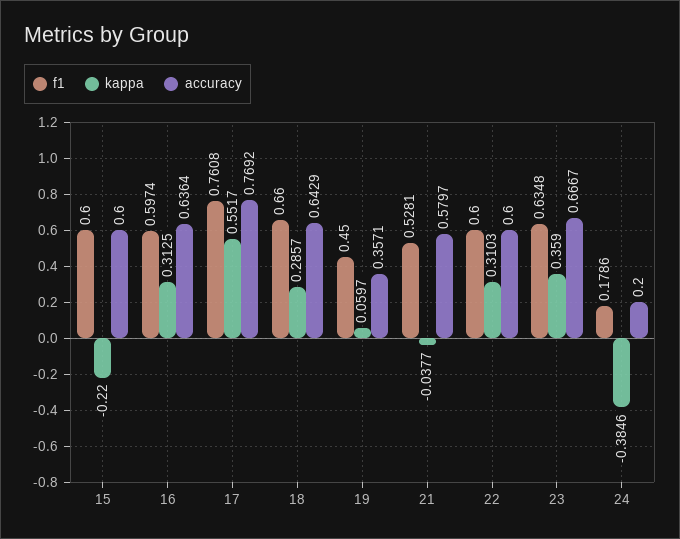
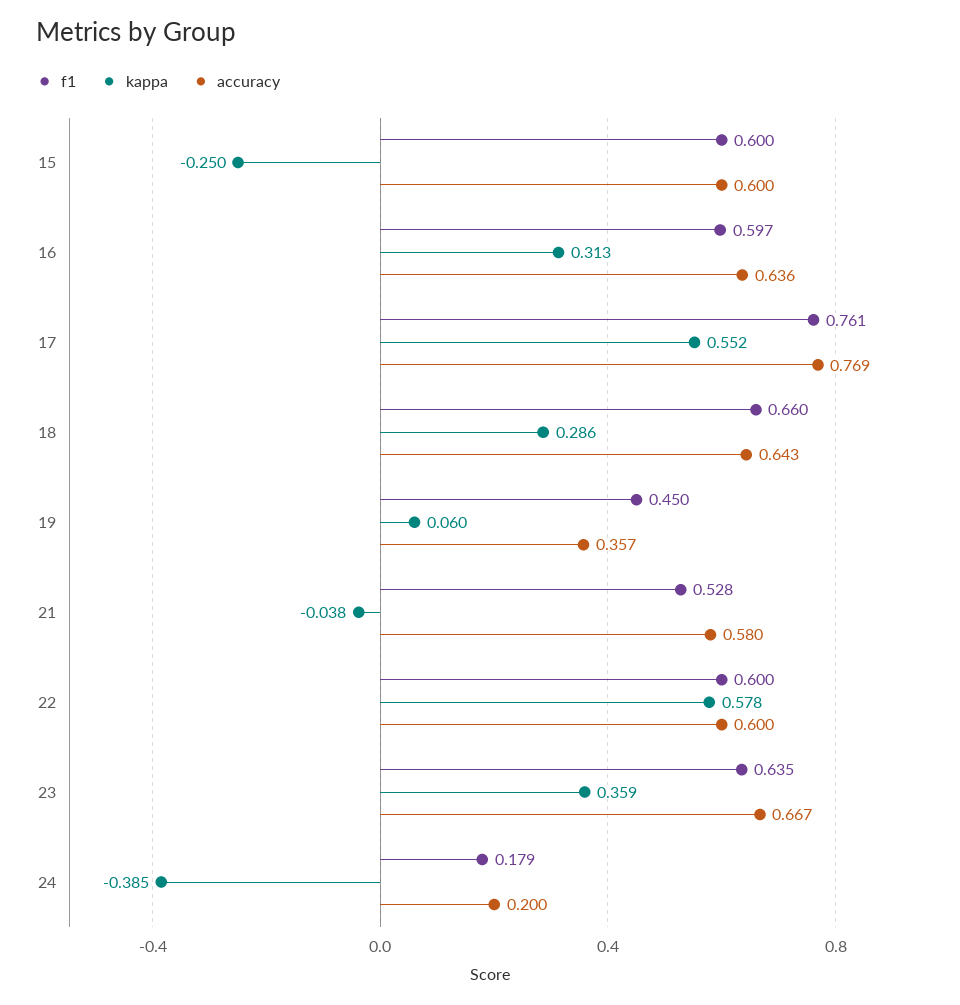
kappa, 15: -0.22 -> -0.25
kappa, 22: 0.3103 -> 0.578

